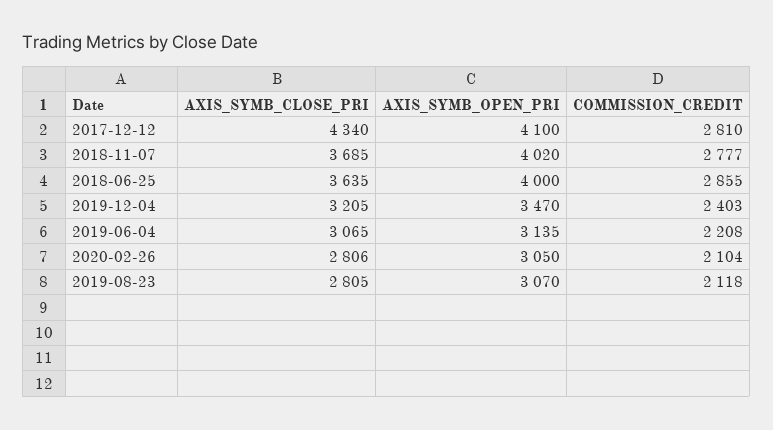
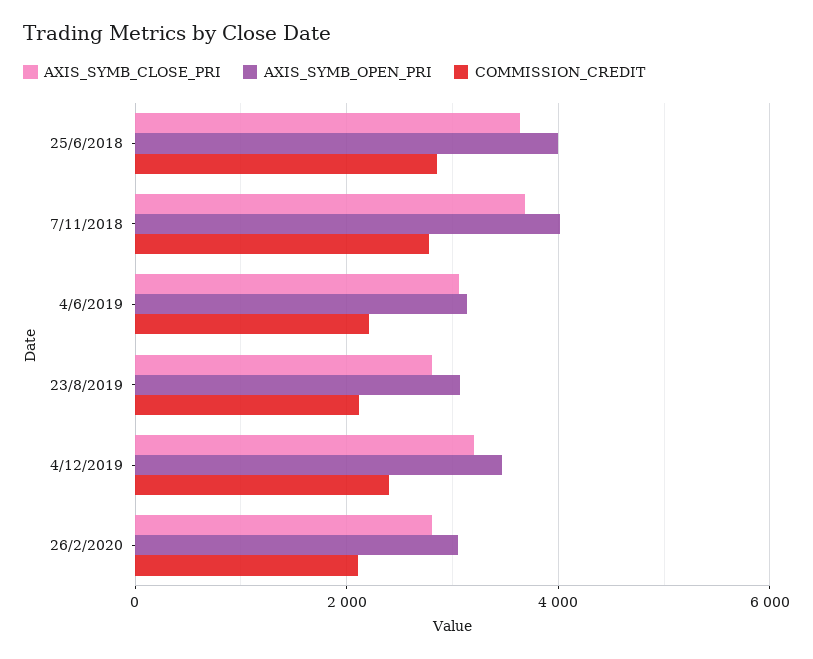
AXIS_SYMB_CLOSE_PRI, 2017-12-12: 4340 -> none
AXIS_SYMB_OPEN_PRI, 2017-12-12: 4100 -> none
COMMISSION_CREDIT, 2017-12-12: 2810 -> none

